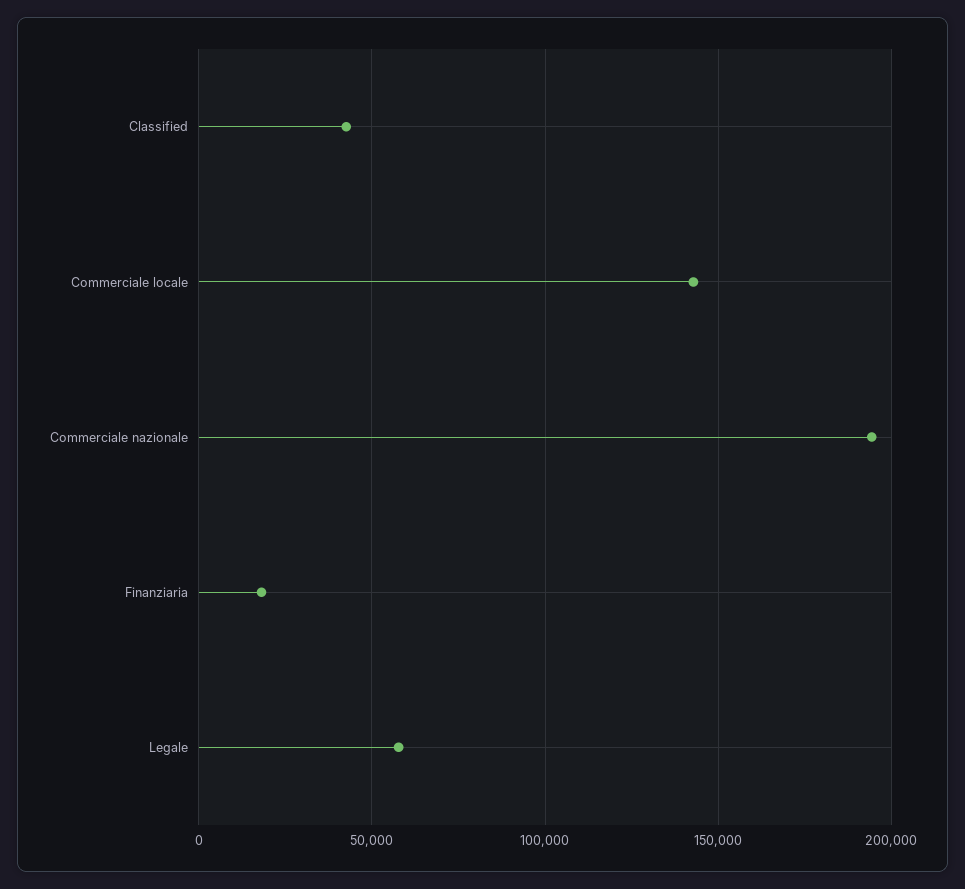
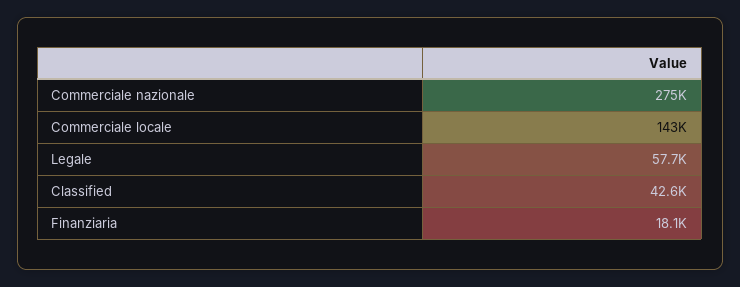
Commerciale nazionale: 195000 -> 275000

